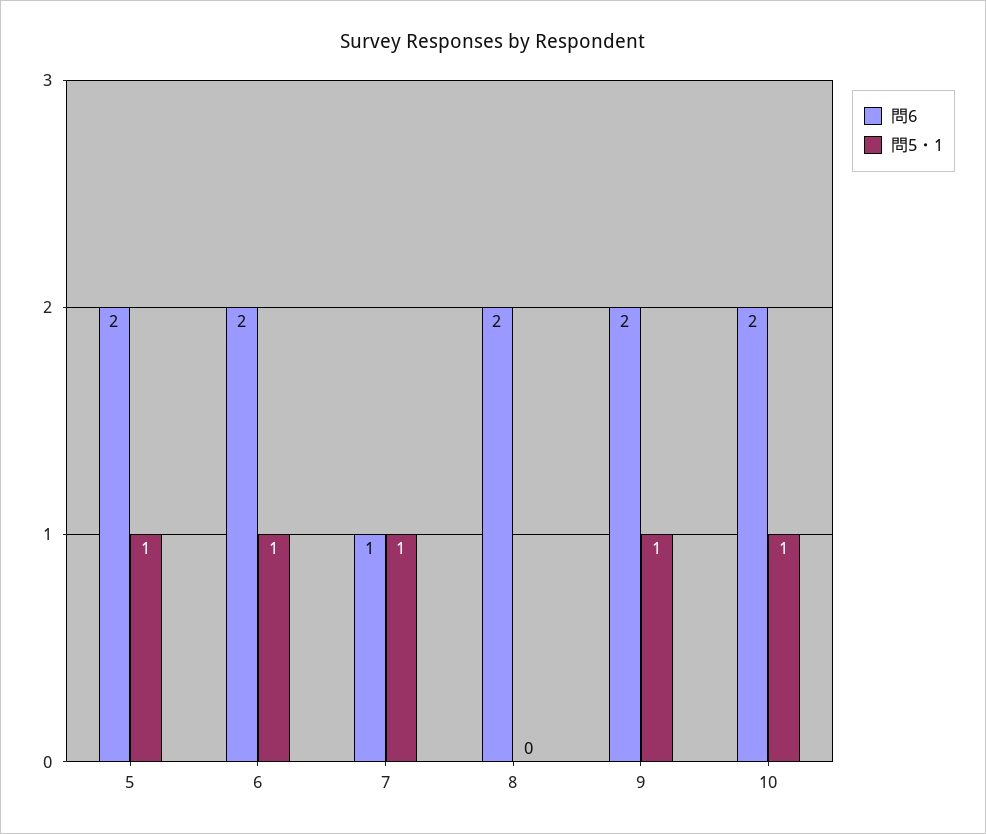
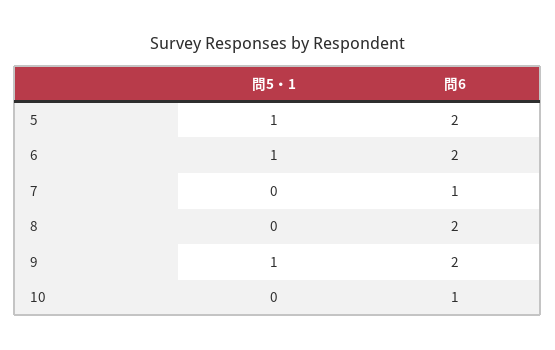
問5・1, 7: 1 -> 0
問6, 10: 2 -> 1
問5・1, 10: 1 -> 0

